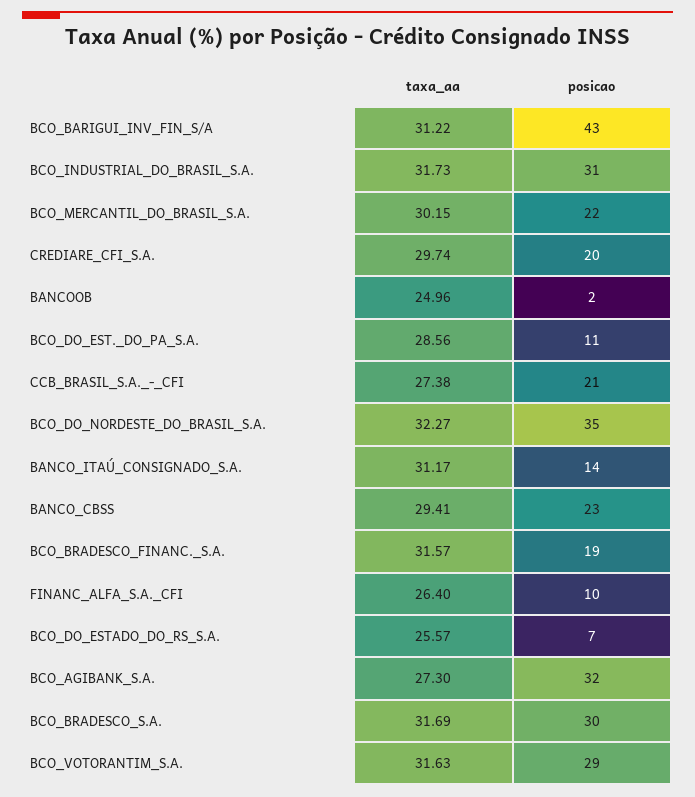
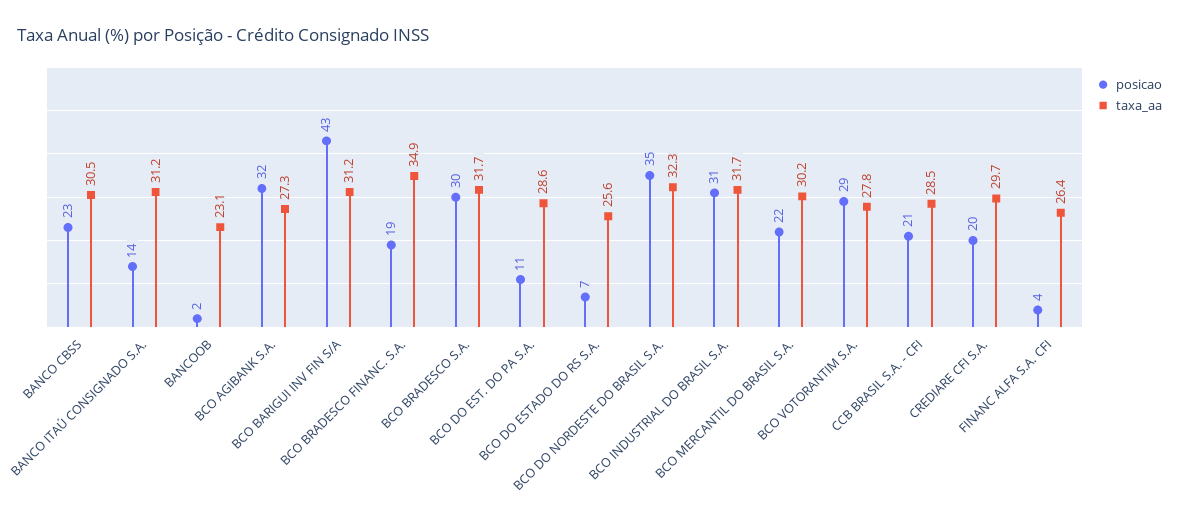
taxa_aa, BANCOOB: 24.96 -> 23.1
taxa_aa, CCB_BRASIL_S.A._-_CFI: 27.38 -> 28.5
taxa_aa, BANCO_CBSS: 29.41 -> 30.5
taxa_aa, BCO_BRADESCO_FINANC._S.A.: 31.57 -> 34.9
posicao, FINANC_ALFA_S.A._CFI: 10 -> 4
taxa_aa, BCO_VOTORANTIM_S.A.: 31.63 -> 27.8

